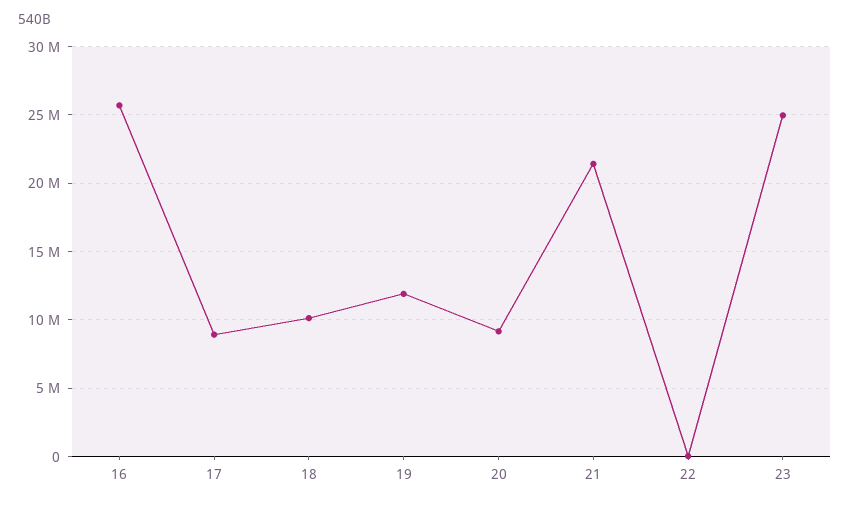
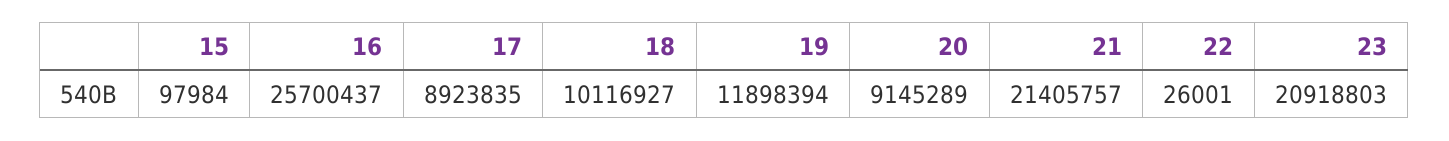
23: 25000000 -> 20918803
15: none -> 97984

